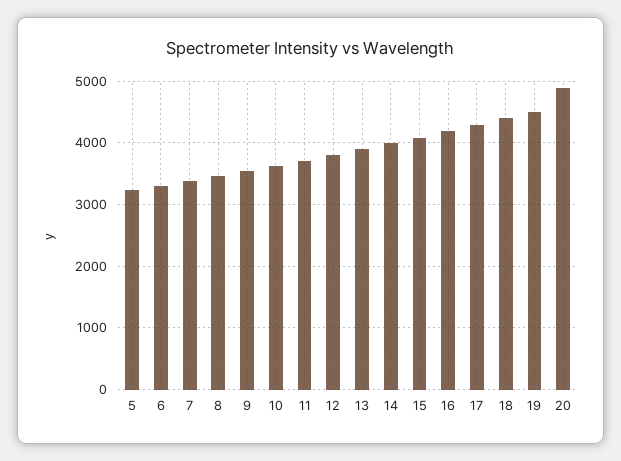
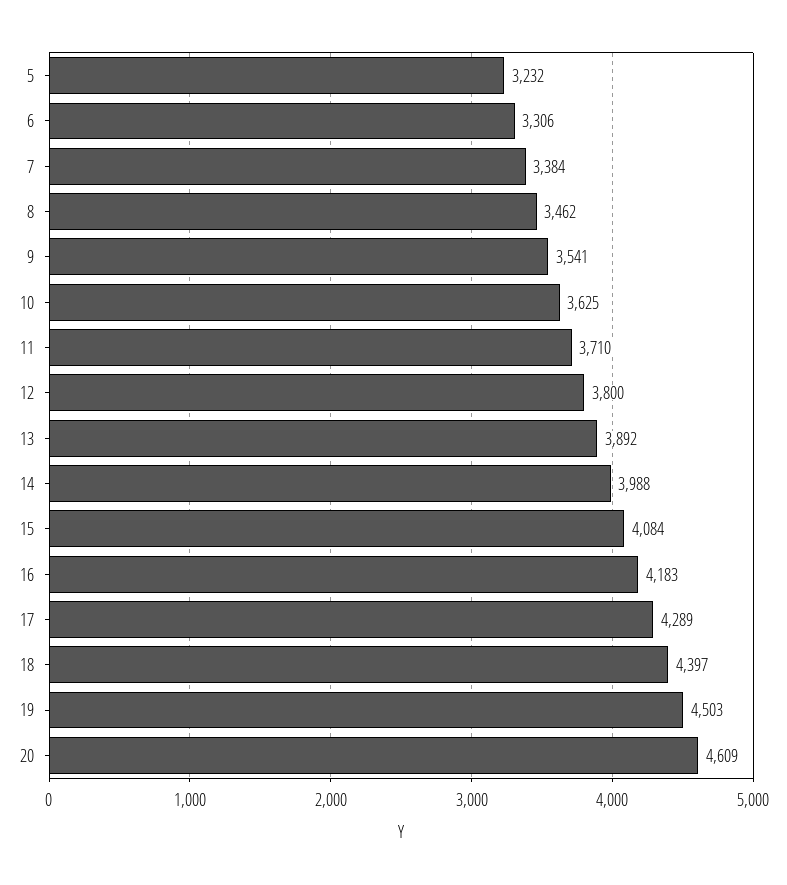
20: 4900 -> 4609

